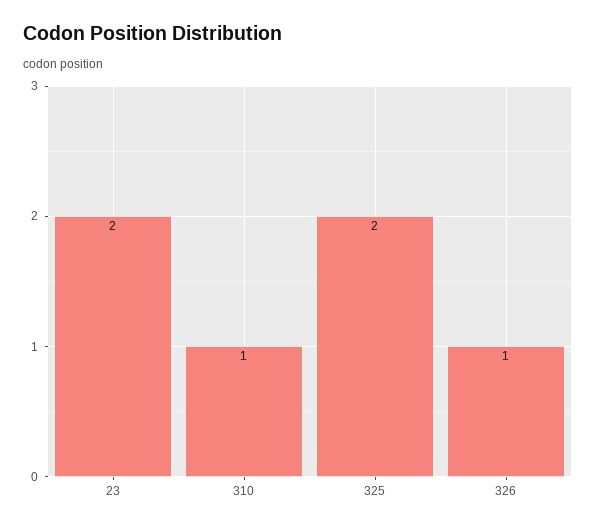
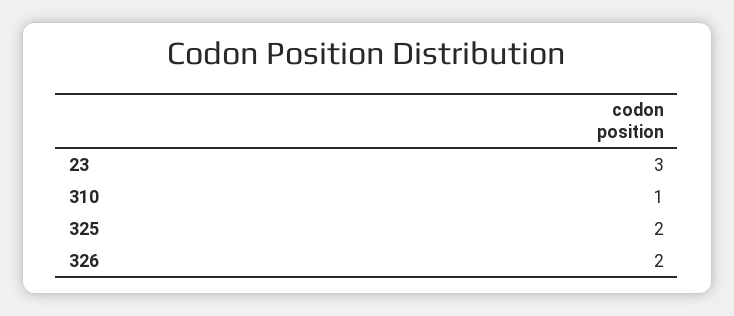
23: 2 -> 3
326: 1 -> 2

